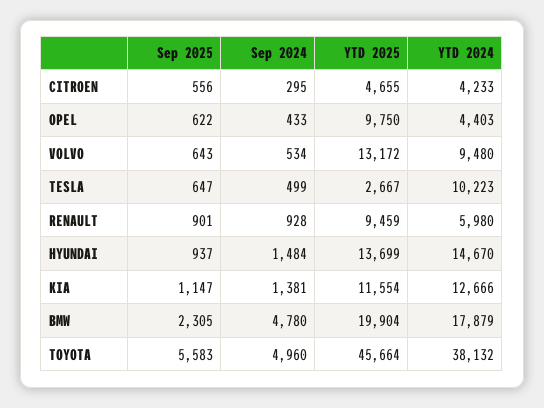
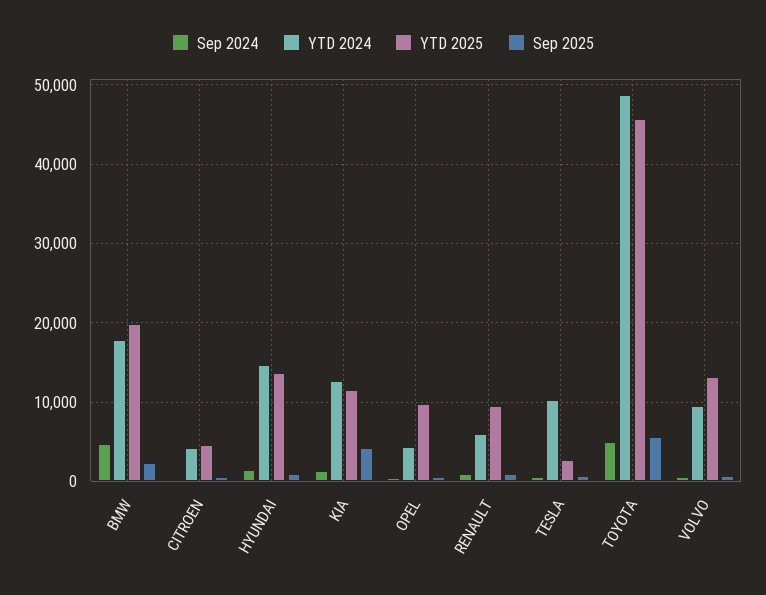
Sep 2025, KIA: 1147 -> 4000
YTD 2024, TOYOTA: 38132 -> 49000

